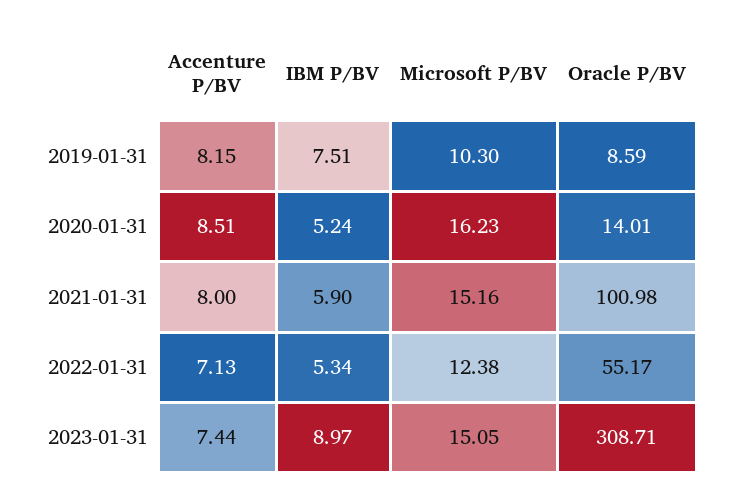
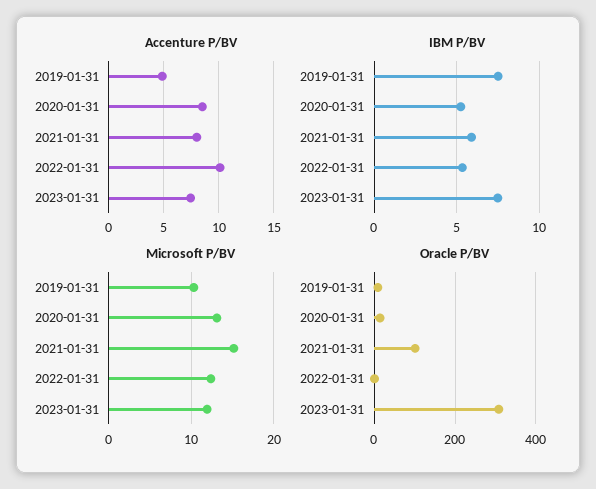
Accenture P/BV, 2019-01-31: 8.15 -> 5
Microsoft P/BV, 2020-01-31: 16.23 -> 13
Accenture P/BV, 2022-01-31: 7.13 -> 10
Oracle P/BV, 2022-01-31: 55.17 -> 0
IBM P/BV, 2023-01-31: 8.97 -> 7.5
Microsoft P/BV, 2023-01-31: 15.05 -> 12

